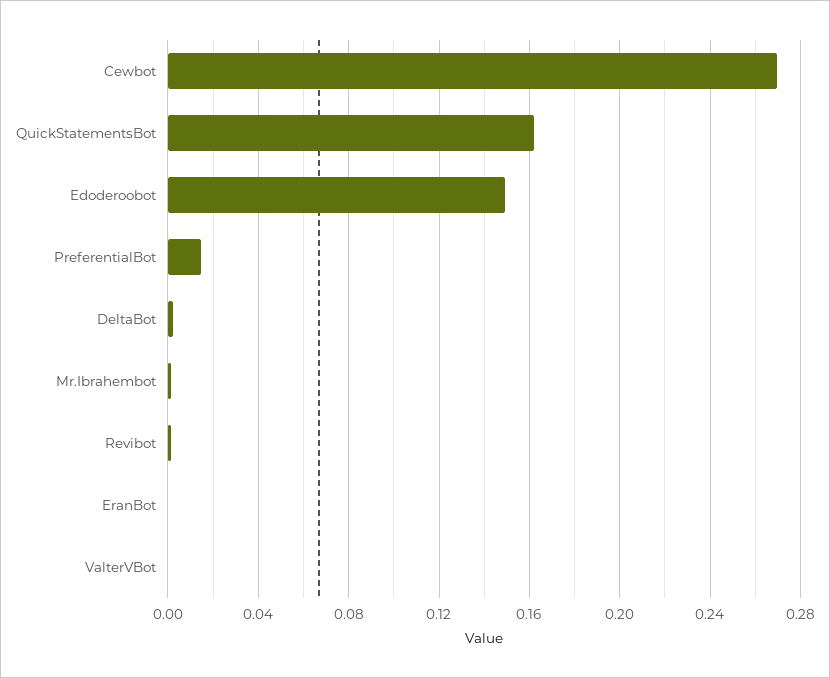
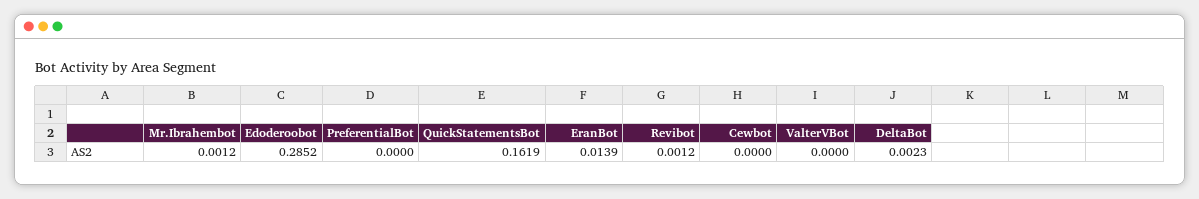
Cewbot: 0.27 -> 0
Edoderoobot: 0.15 -> 0.2852
PreferentialBot: 0.015 -> 0
EranBot: 0 -> 0.0139

